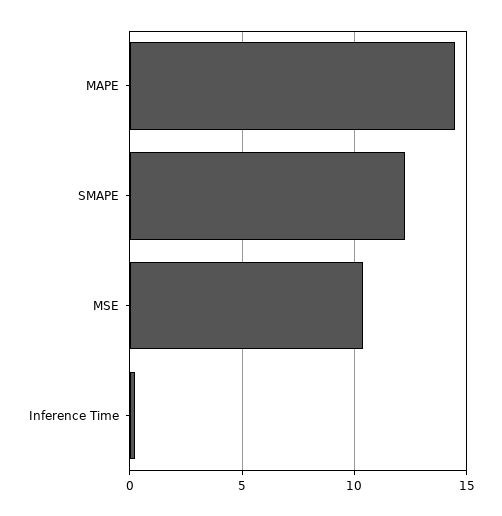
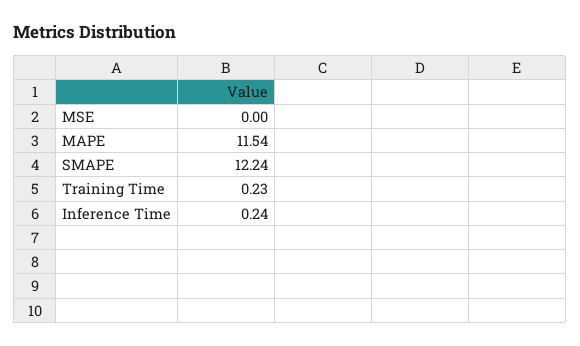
MAPE: 14.5 -> 11.54
MSE: 10.5 -> 0
Training Time: none -> 0.23

